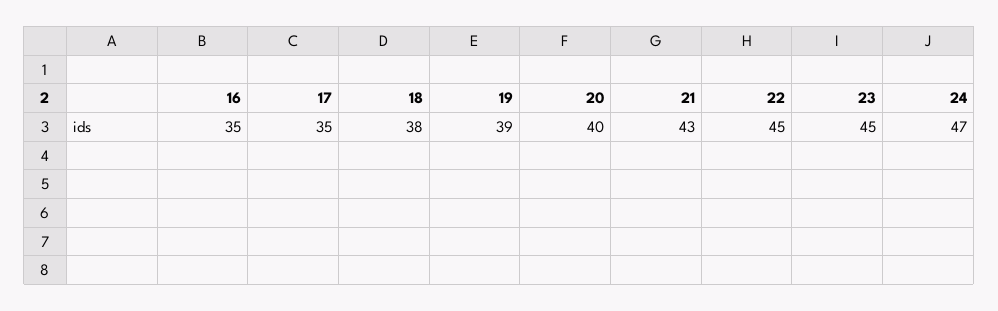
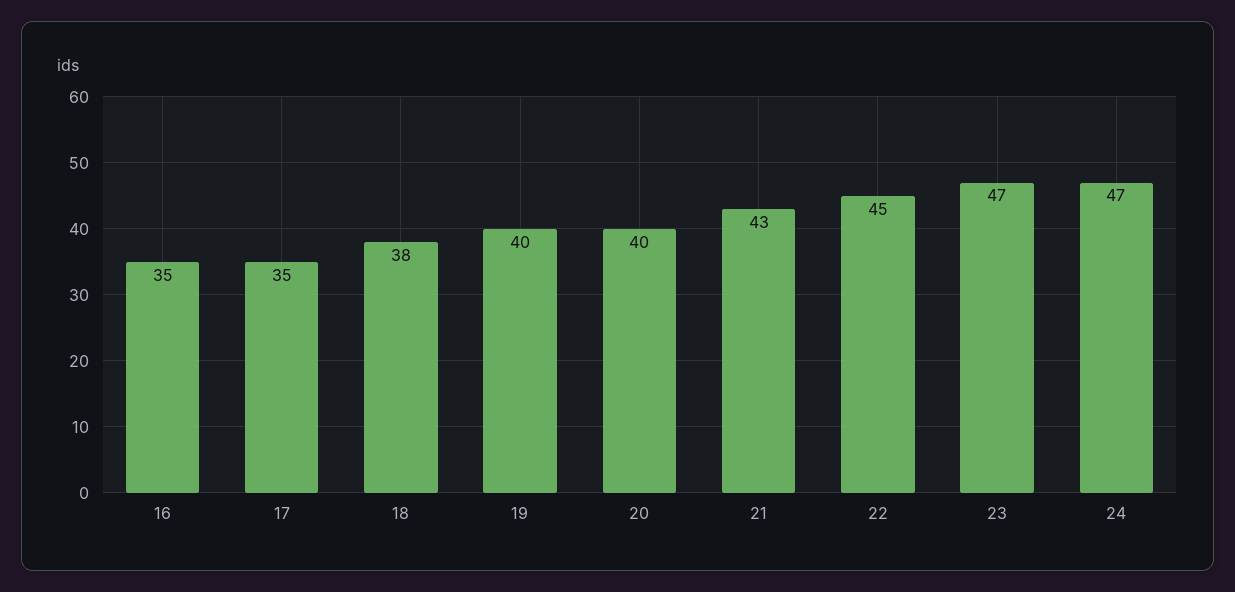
19: 39 -> 40
23: 45 -> 47

